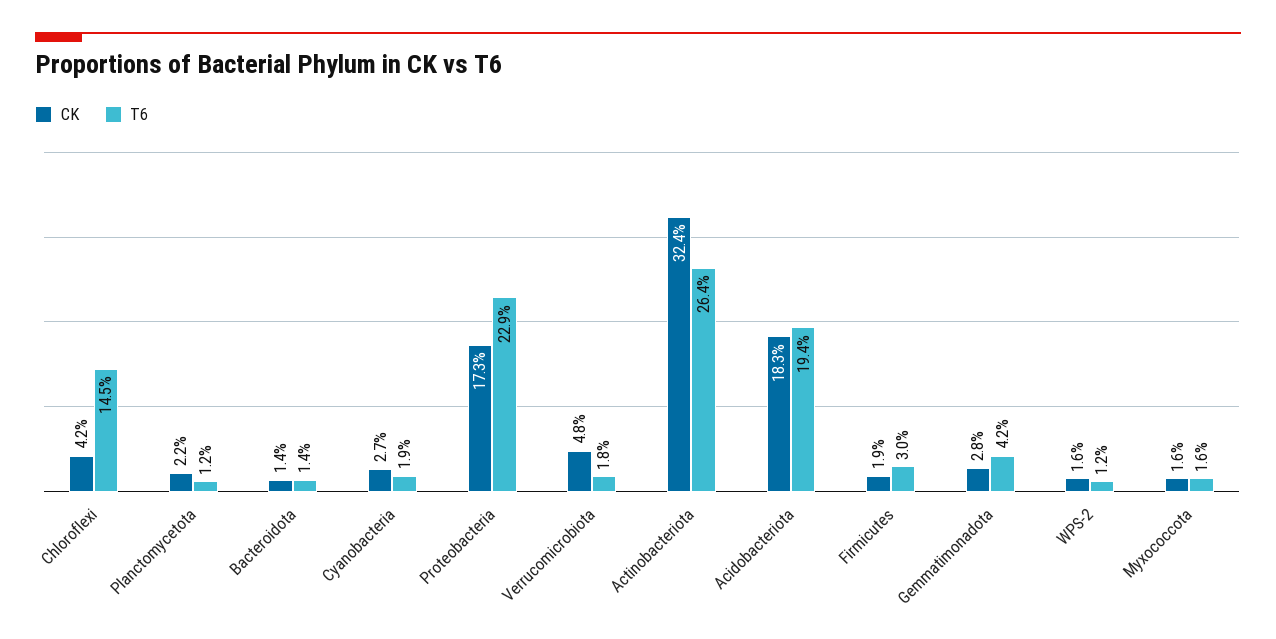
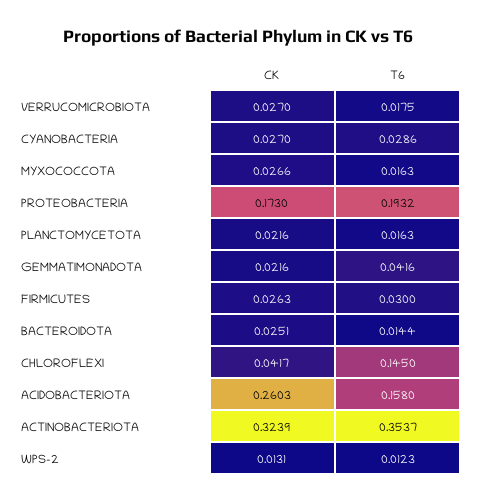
T6, Planctomycetota: 0.012 -> 0.0163
CK, Bacteroidota: 0.014 -> 0.0251
T6, Cyanobacteria: 0.019 -> 0.0286
T6, Proteobacteria: 0.229 -> 0.1932
CK, Verrucomicrobiota: 0.048 -> 0.027
T6, Actinobacteriota: 0.264 -> 0.3537
CK, Acidobacteriota: 0.183 -> 0.2603
T6, Acidobacteriota: 0.194 -> 0.158
CK, Firmicutes: 0.019 -> 0.0263
CK, Gemmatimonadota: 0.028 -> 0.0216
CK, WPS-2: 0.016 -> 0.0131
CK, Myxococcota: 0.016 -> 0.0266

